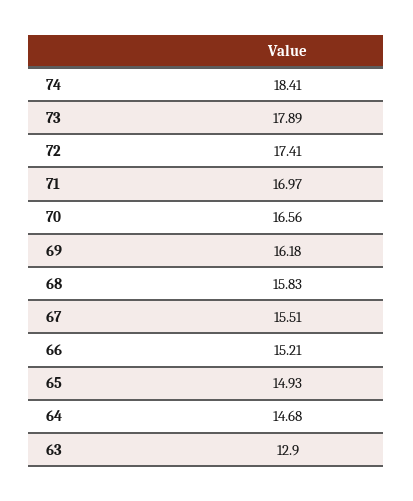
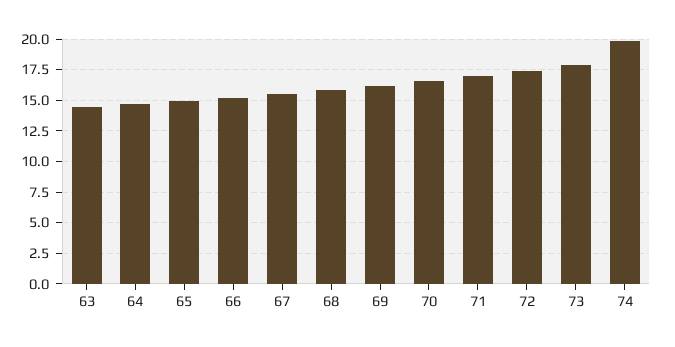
74: 18.41 -> 20
63: 12.9 -> 14.5

